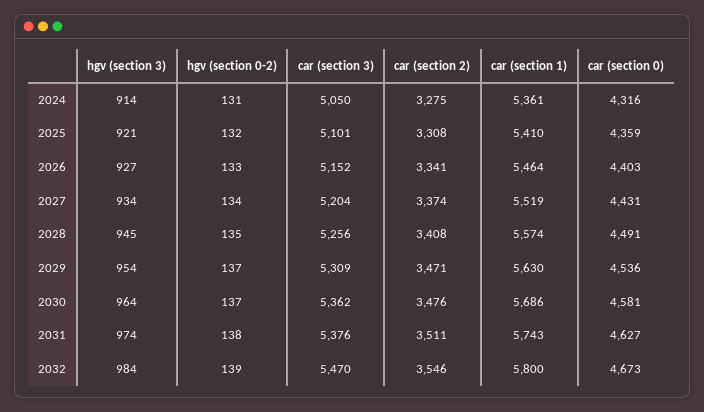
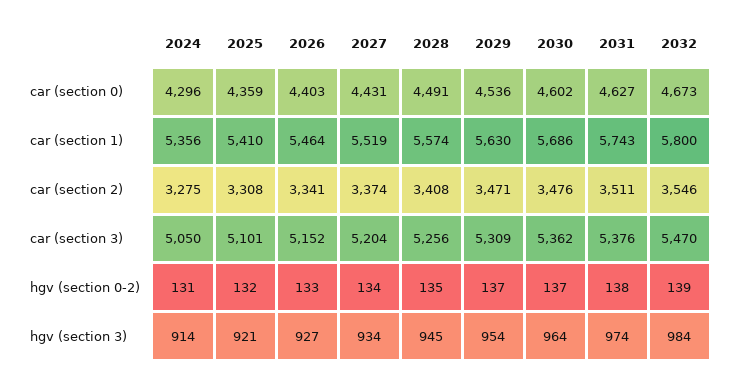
car (section 1), 2024: 5361 -> 5356
car (section 0), 2024: 4316 -> 4296
car (section 0), 2030: 4581 -> 4602

